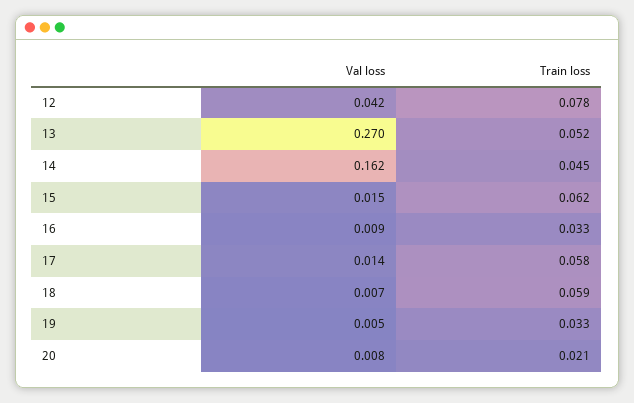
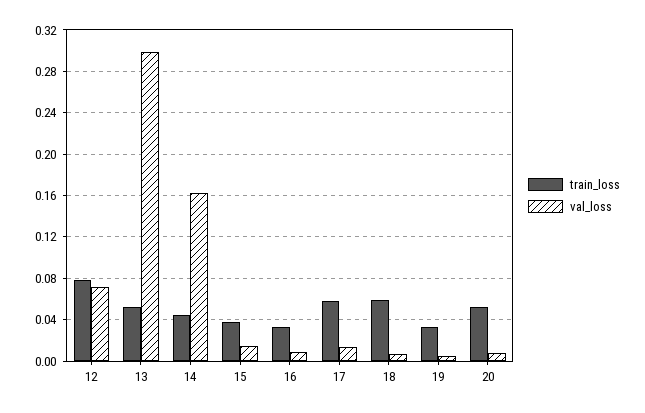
Val loss, 12: 0.042 -> 0.07
Val loss, 13: 0.27 -> 0.3
Train loss, 15: 0.062 -> 0.04
Train loss, 20: 0.021 -> 0.05

